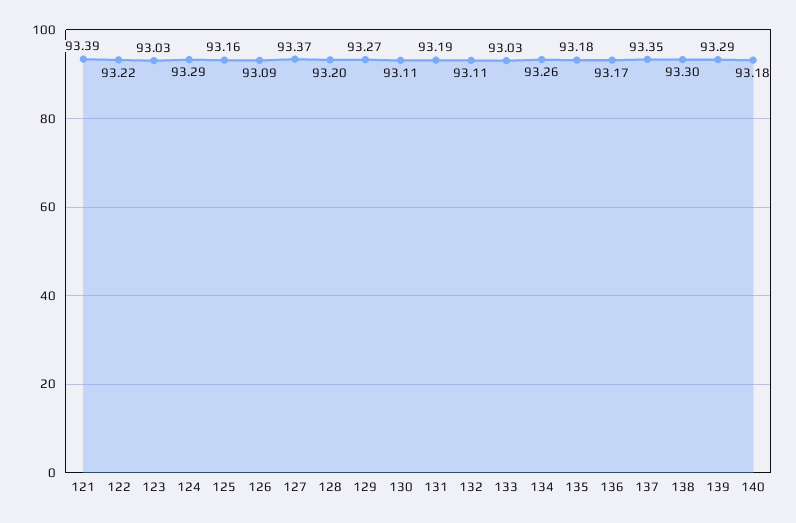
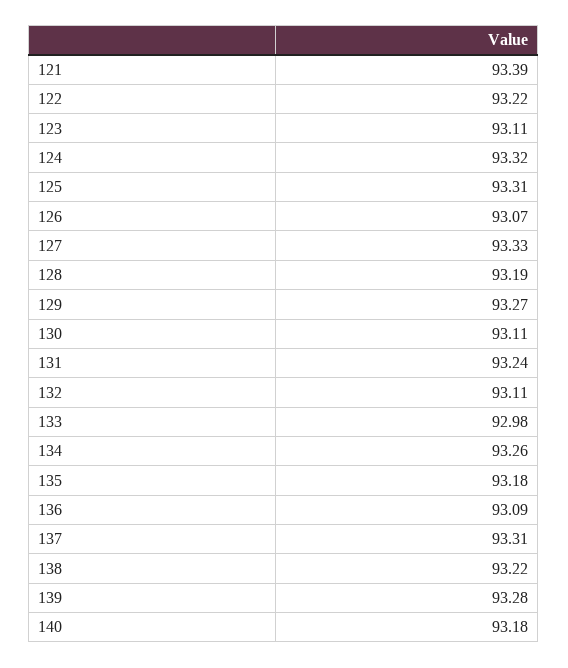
123: 93.03 -> 93.11
124: 93.29 -> 93.32
125: 93.16 -> 93.31
126: 93.09 -> 93.07
127: 93.37 -> 93.33
128: 93.2 -> 93.19
131: 93.19 -> 93.24
133: 93.03 -> 92.98
136: 93.17 -> 93.09
137: 93.35 -> 93.31
138: 93.3 -> 93.22
139: 93.29 -> 93.28

